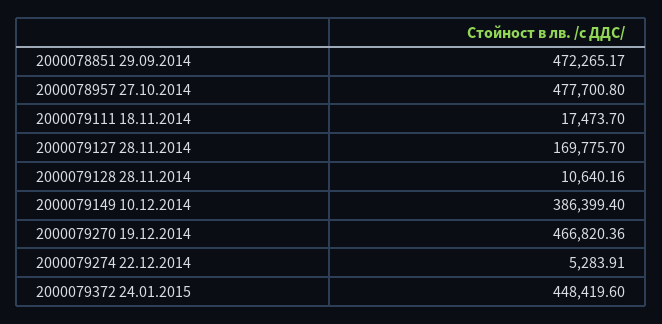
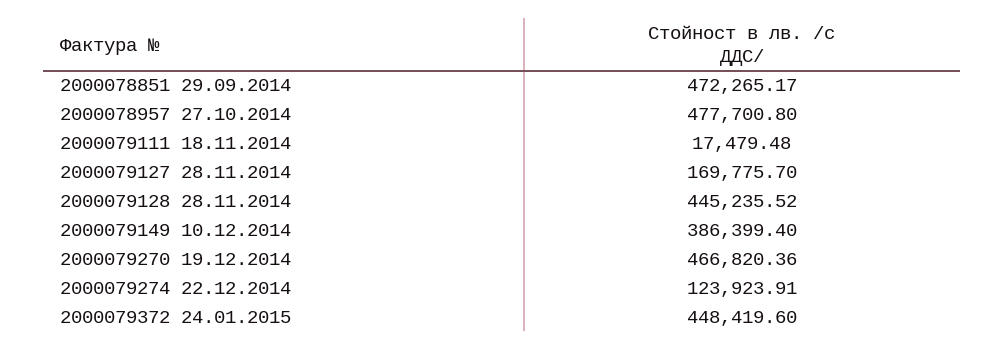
2000079111 18.11.2014: 17473.7 -> 17479.48
2000079128 28.11.2014: 10640.16 -> 445235.52
2000079274 22.12.2014: 5283.91 -> 123923.91

